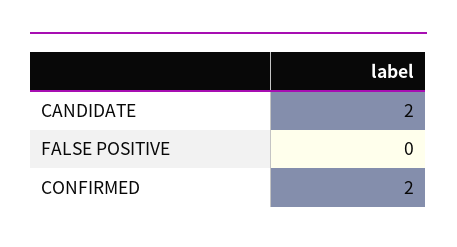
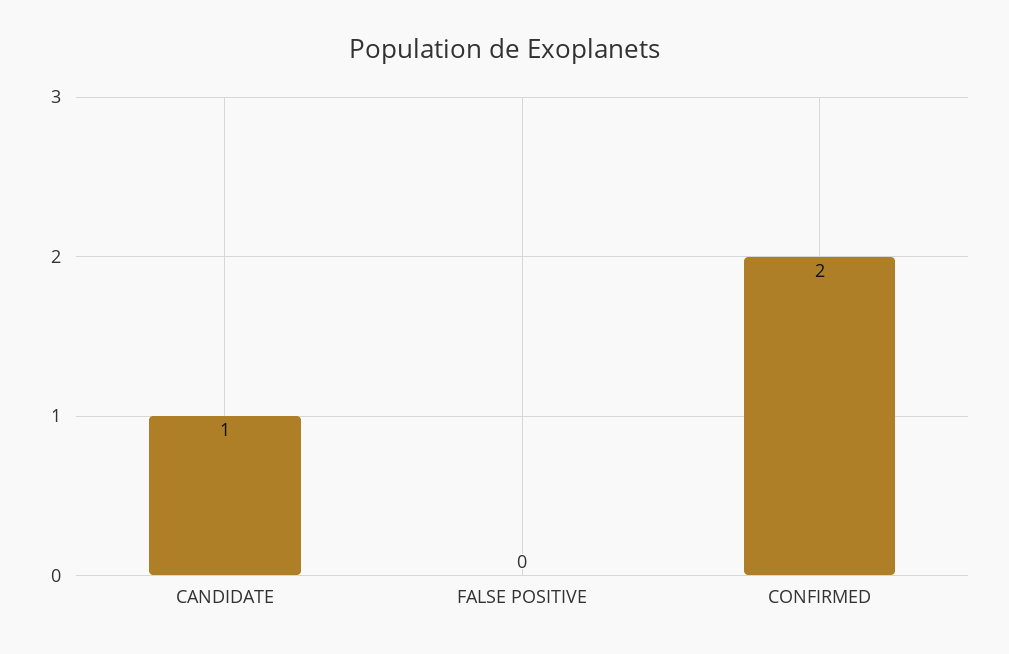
CANDIDATE: 2 -> 1

